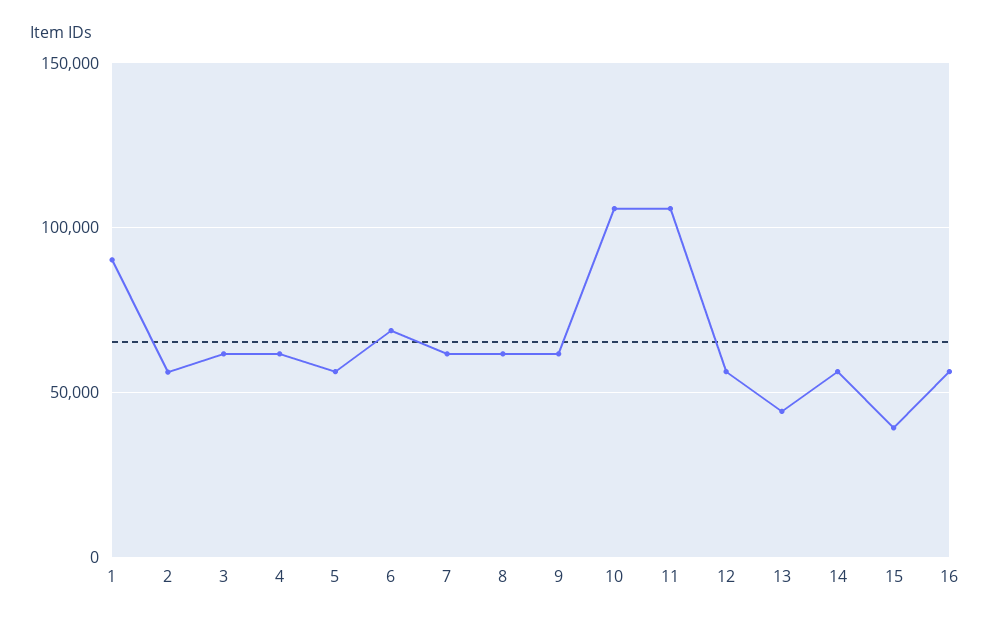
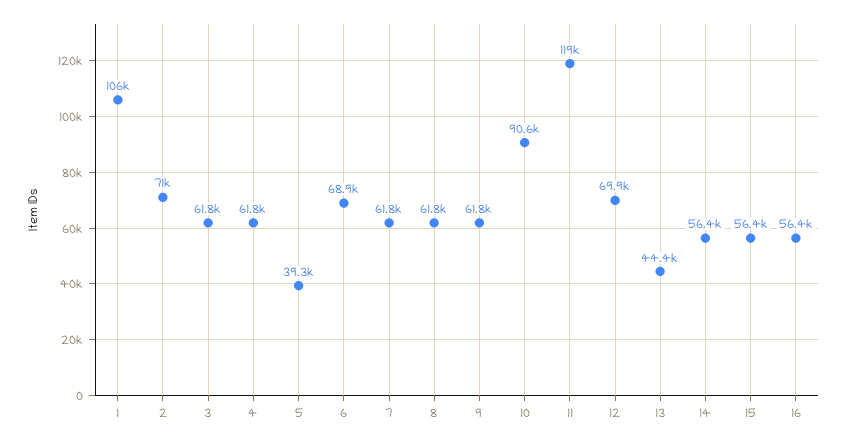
1: 90000 -> 106000
2: 55000 -> 71000
5: 55000 -> 39300
10: 105000 -> 90600
11: 105000 -> 119000
12: 55000 -> 69900
15: 40000 -> 56400

